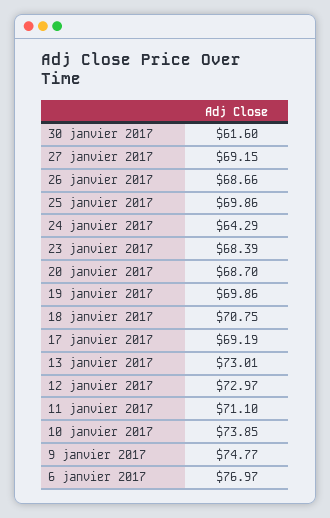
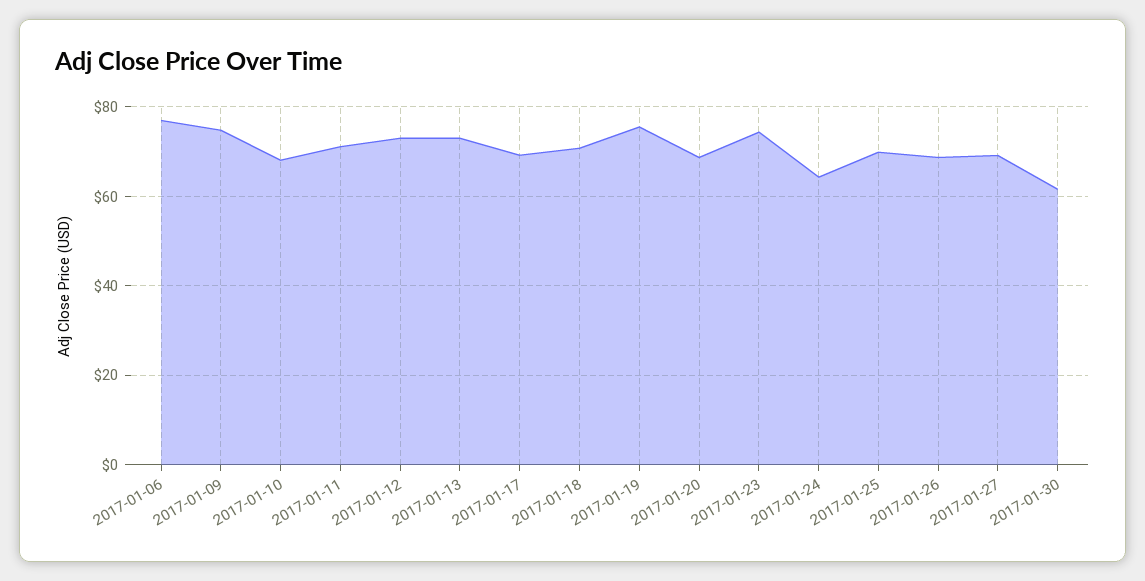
23 janvier 2017: 68.39 -> 74
19 janvier 2017: 69.86 -> 76
10 janvier 2017: 73.85 -> 68

